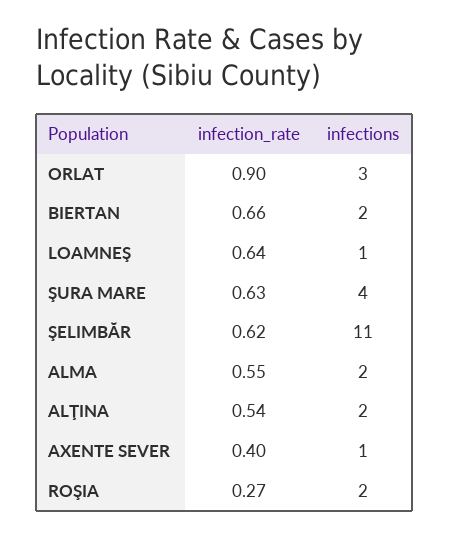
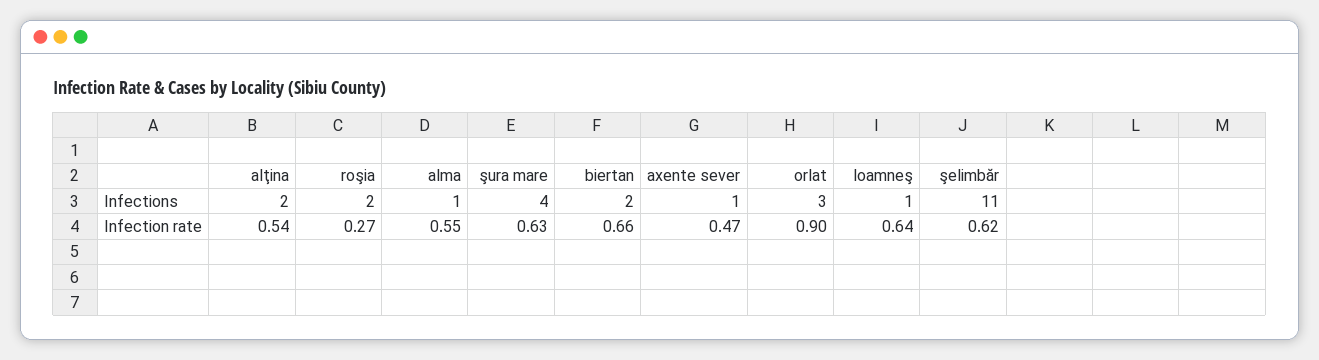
infections, ALMA: 2 -> 1
infection_rate, AXENTE SEVER: 0.4 -> 0.47

